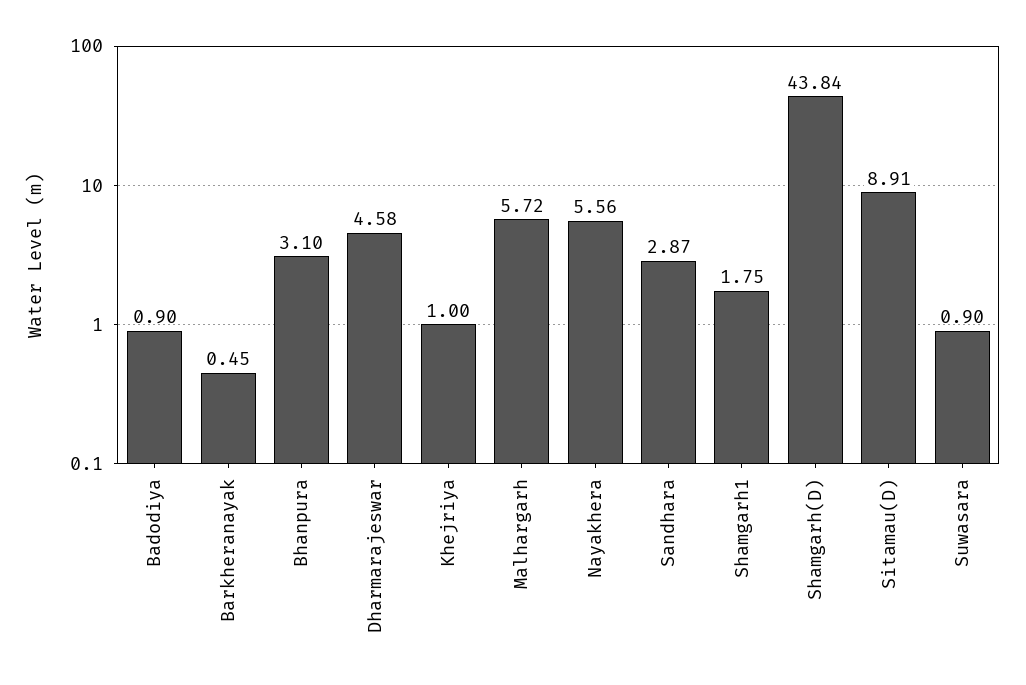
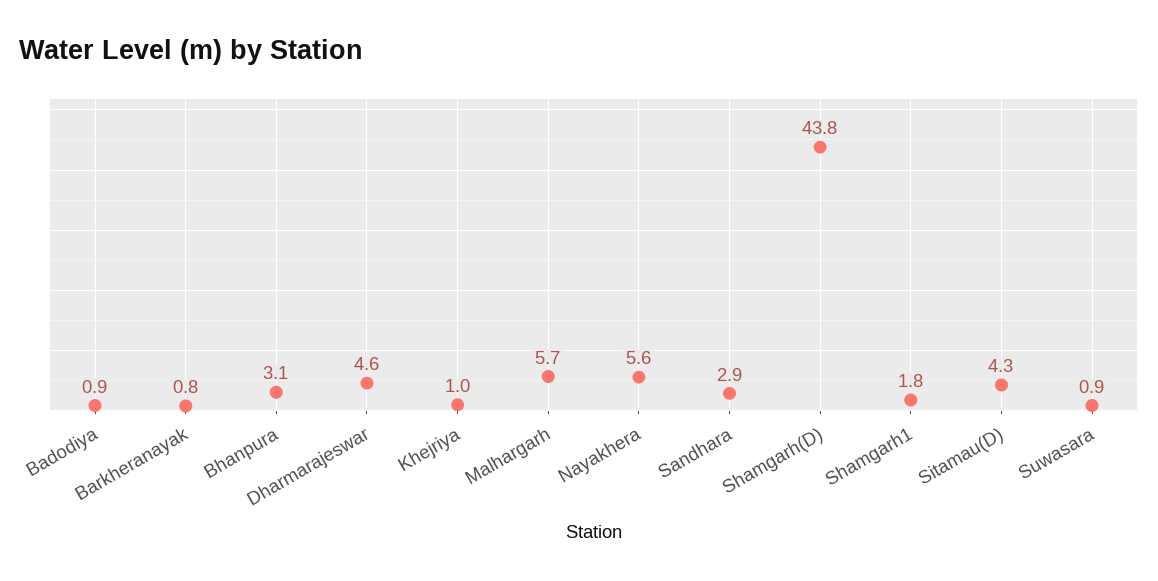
Barkheranayak: 0.45 -> 0.8
Sitamau(D): 8.91 -> 4.3

